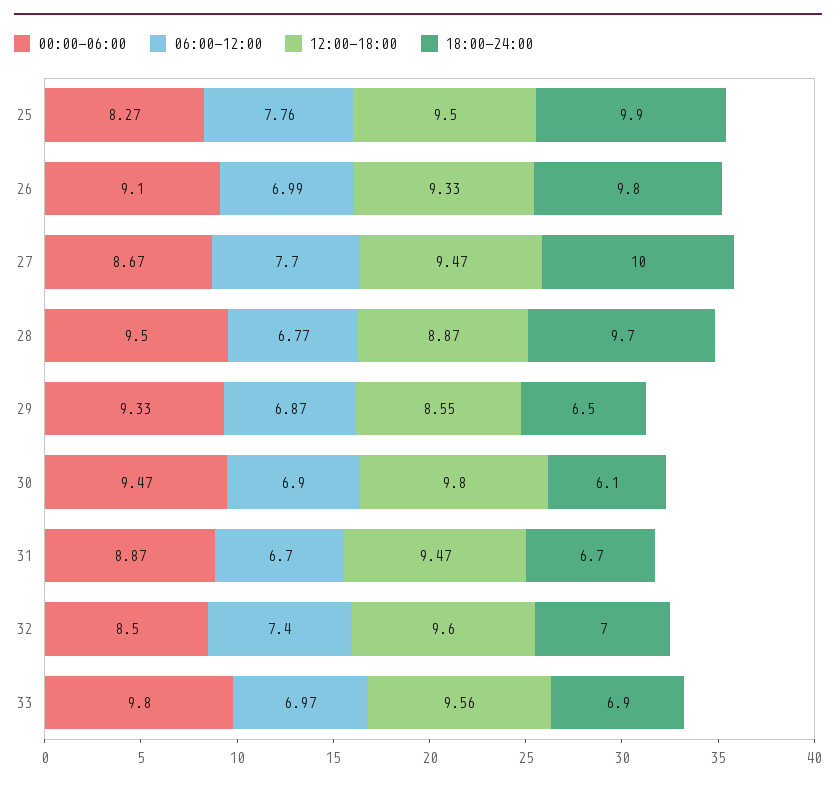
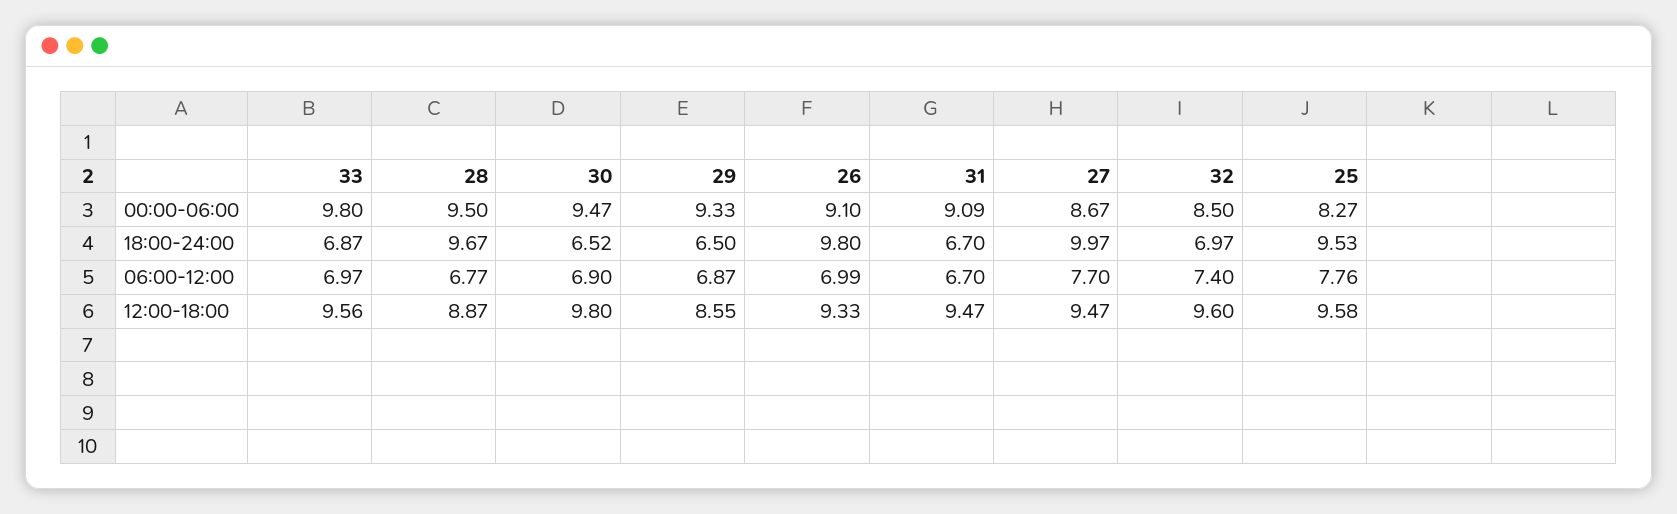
12:00-18:00, 25: 9.5 -> 9.58
18:00-24:00, 25: 9.9 -> 9.53
18:00-24:00, 30: 6.1 -> 6.52
00:00-06:00, 31: 8.87 -> 9.09

